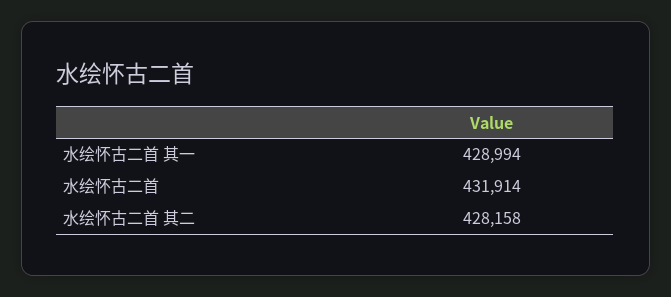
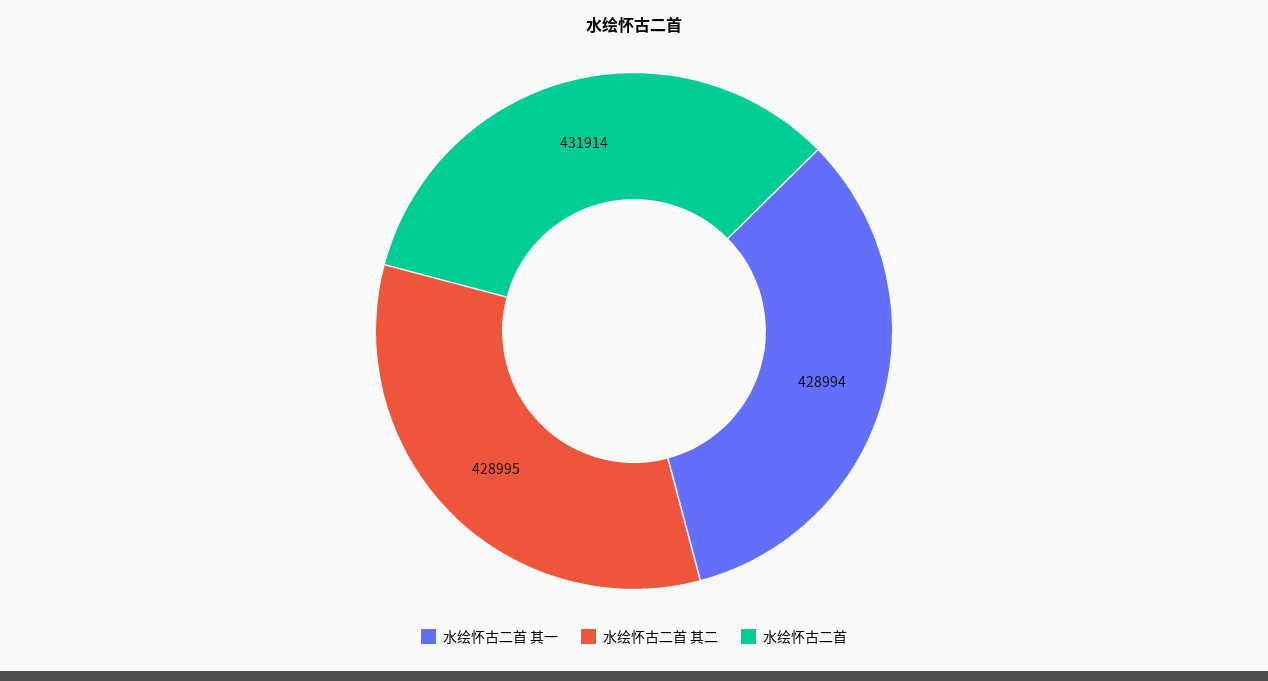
水绘怀古二首 其二: 428158 -> 428995

